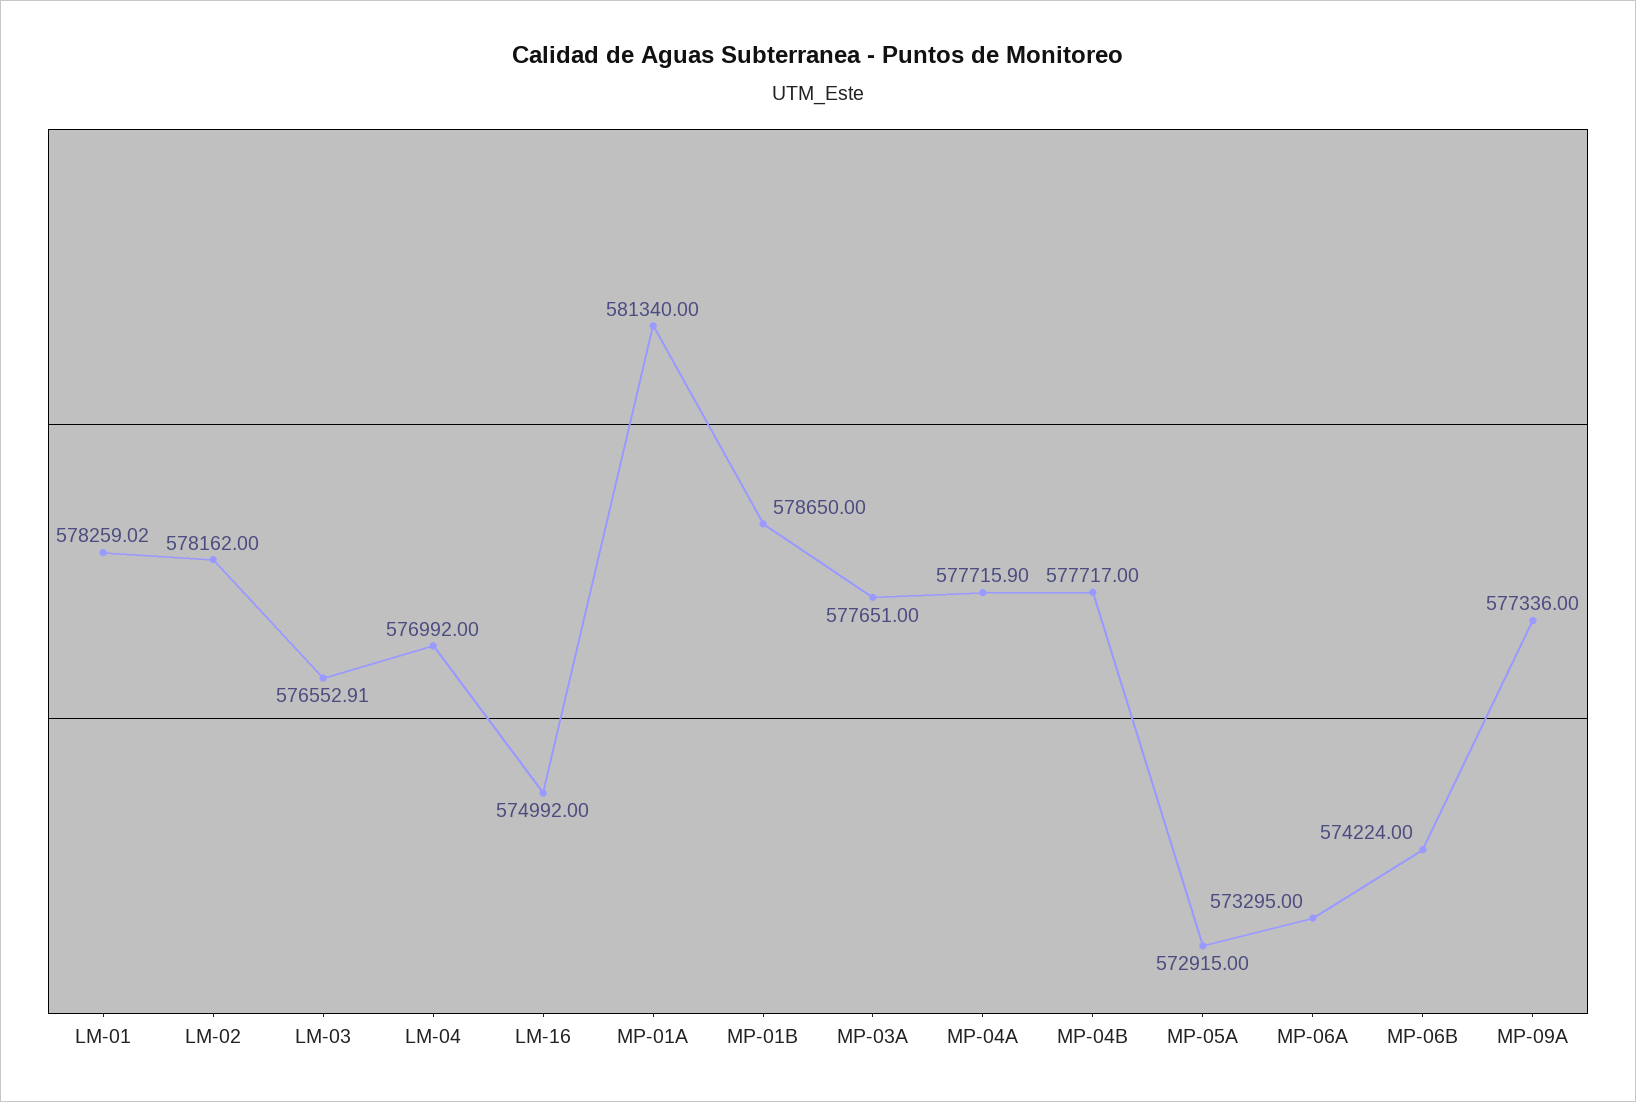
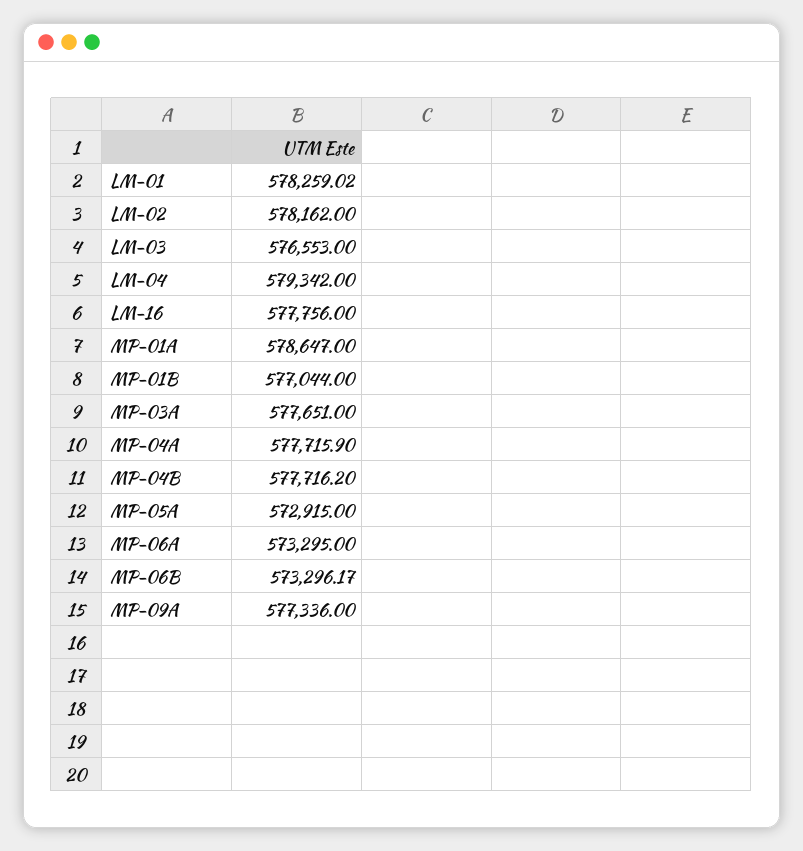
LM-03: 576552.91 -> 576553
LM-04: 576992 -> 579342
LM-16: 574992 -> 577756
MP-01A: 581340 -> 578647
MP-01B: 578650 -> 577044
MP-04B: 577717 -> 577716.2
MP-06B: 574224 -> 573296.17

